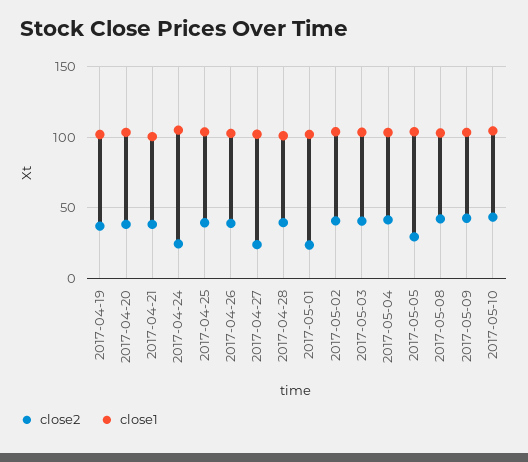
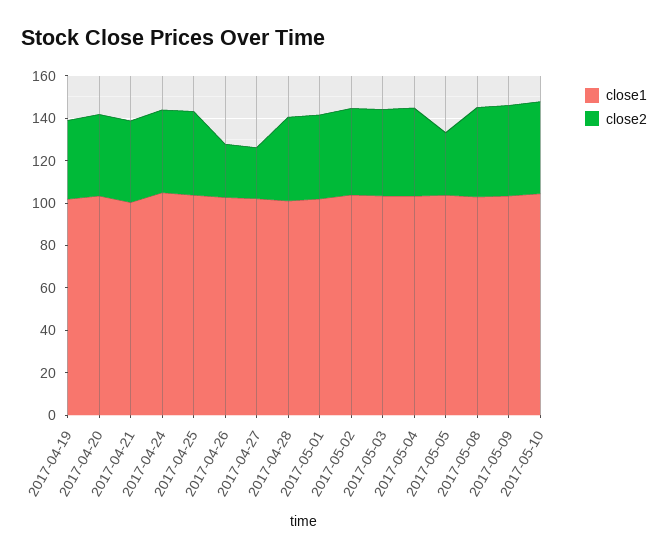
close2, 2017-04-24: 25 -> 40
close2, 2017-04-26: 40 -> 25
close2, 2017-05-01: 25 -> 40

